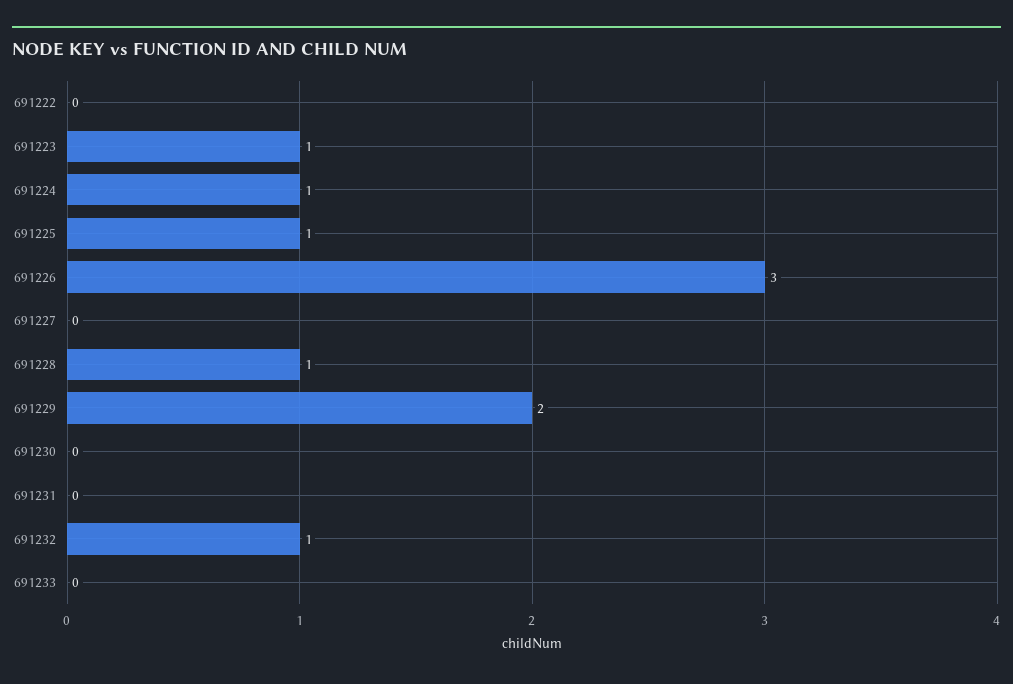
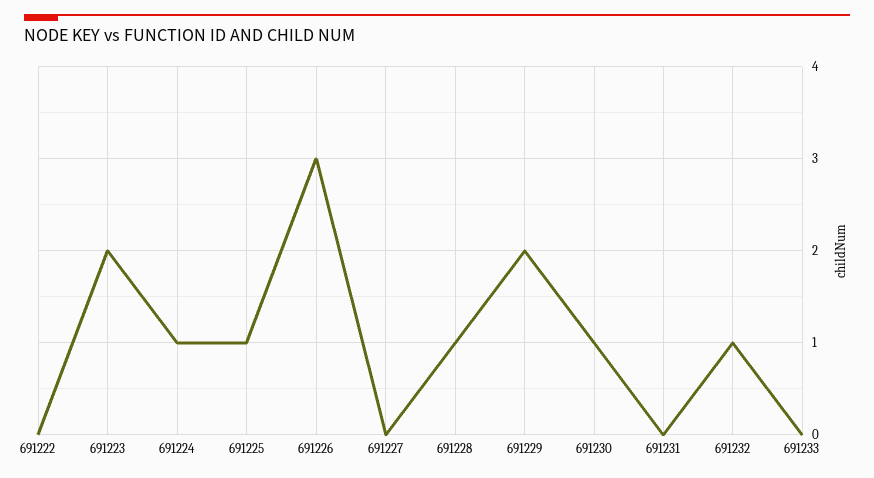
691223: 1 -> 2
691230: 0 -> 1

